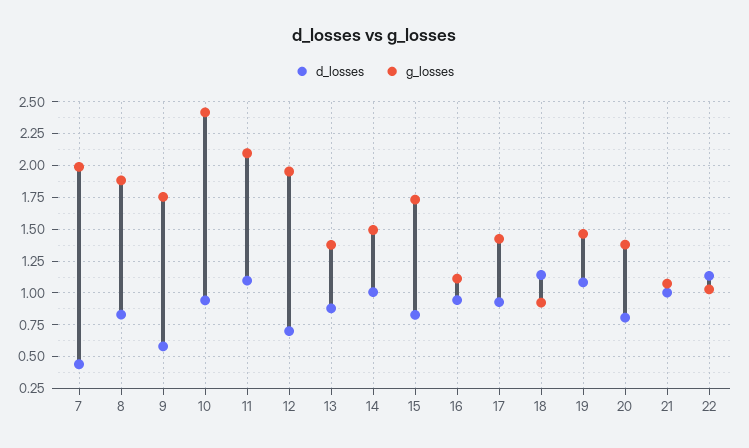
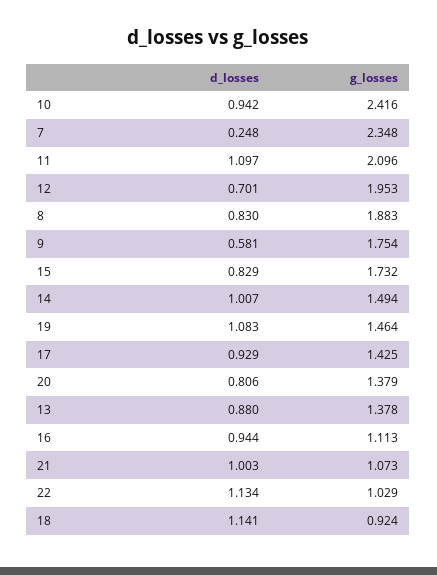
d_losses, 7: 0.45 -> 0.248
g_losses, 7: 2 -> 2.348

